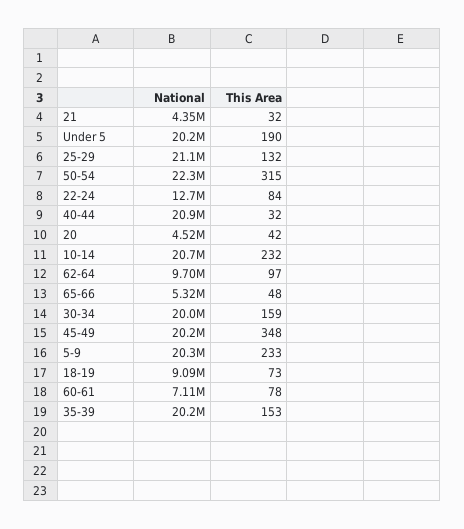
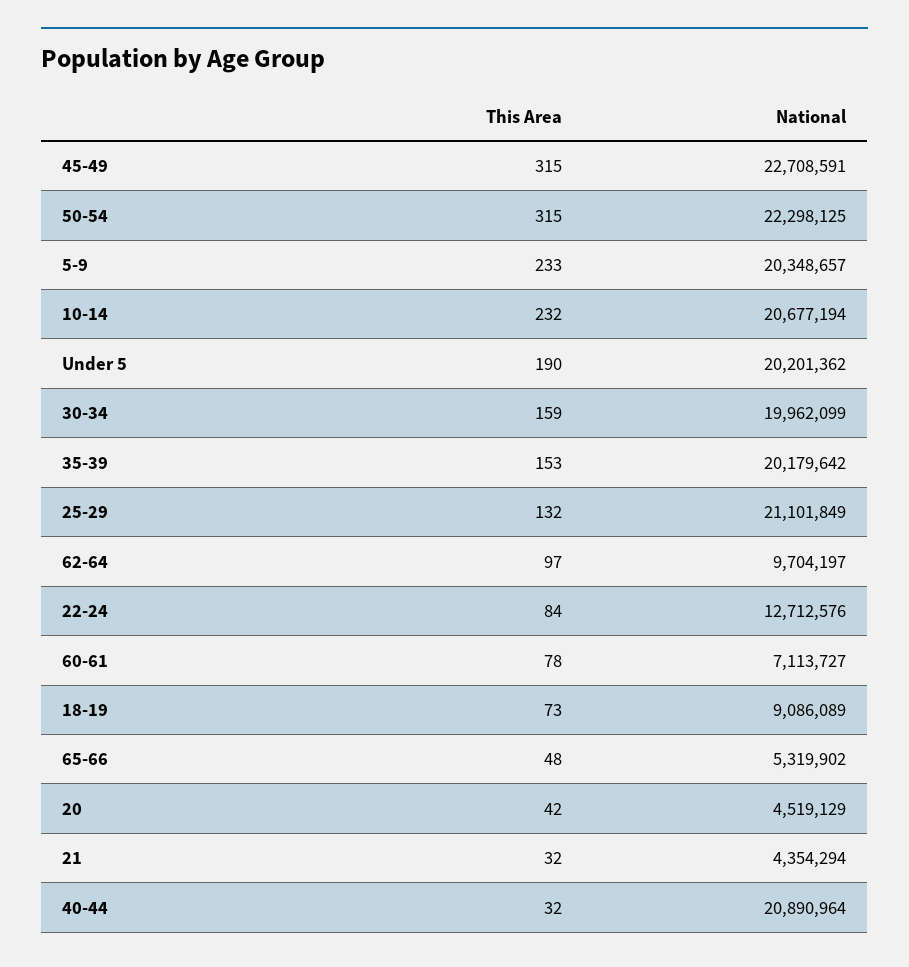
National, 45-49: 20200000 -> 22708591
This Area, 45-49: 348 -> 315

